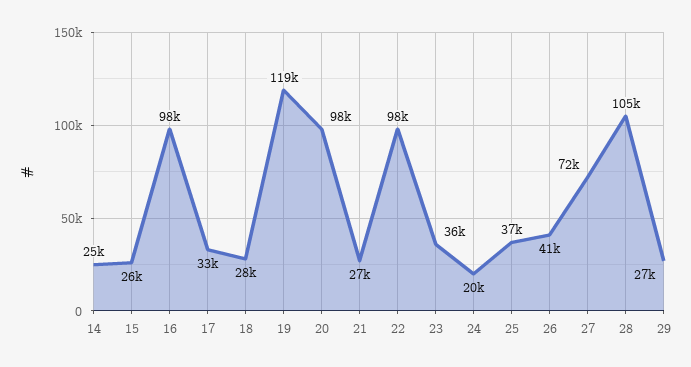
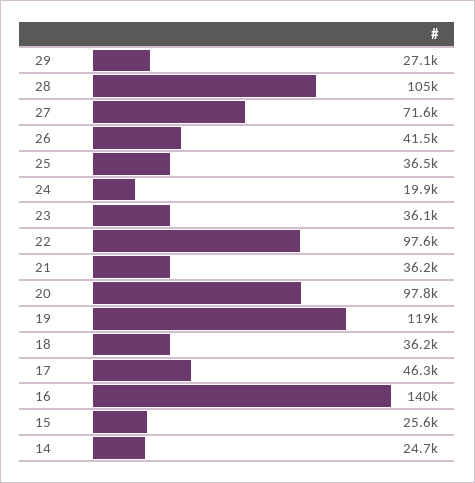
16: 98000 -> 140000
17: 33000 -> 46300
18: 28000 -> 36200
21: 27000 -> 36200

